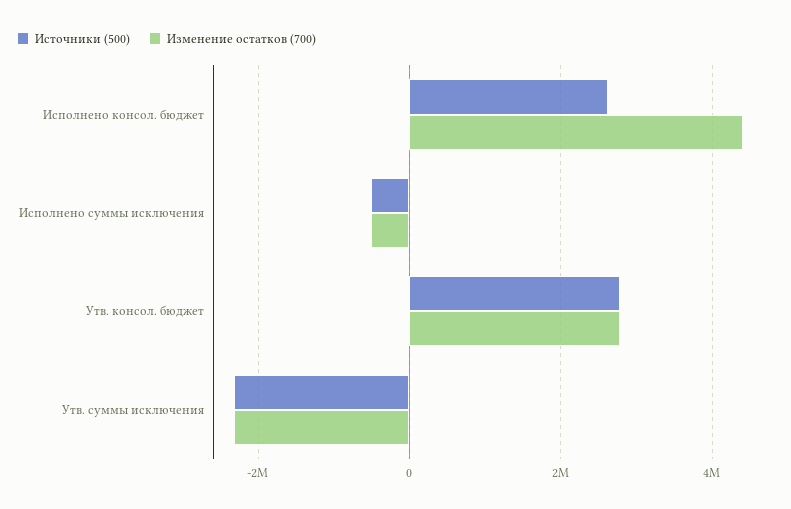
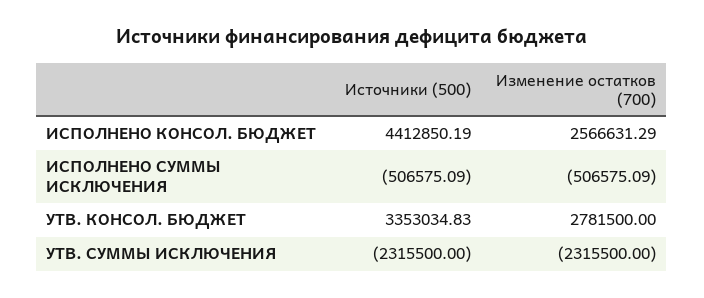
Источники (500), Исполнено консол. бюджет: 2600000 -> 4412850.19
Изменение остатков (700), Исполнено консол. бюджет: 4400000 -> 2566631.29
Источники (500), Утв. консол. бюджет: 2800000 -> 3353034.83

